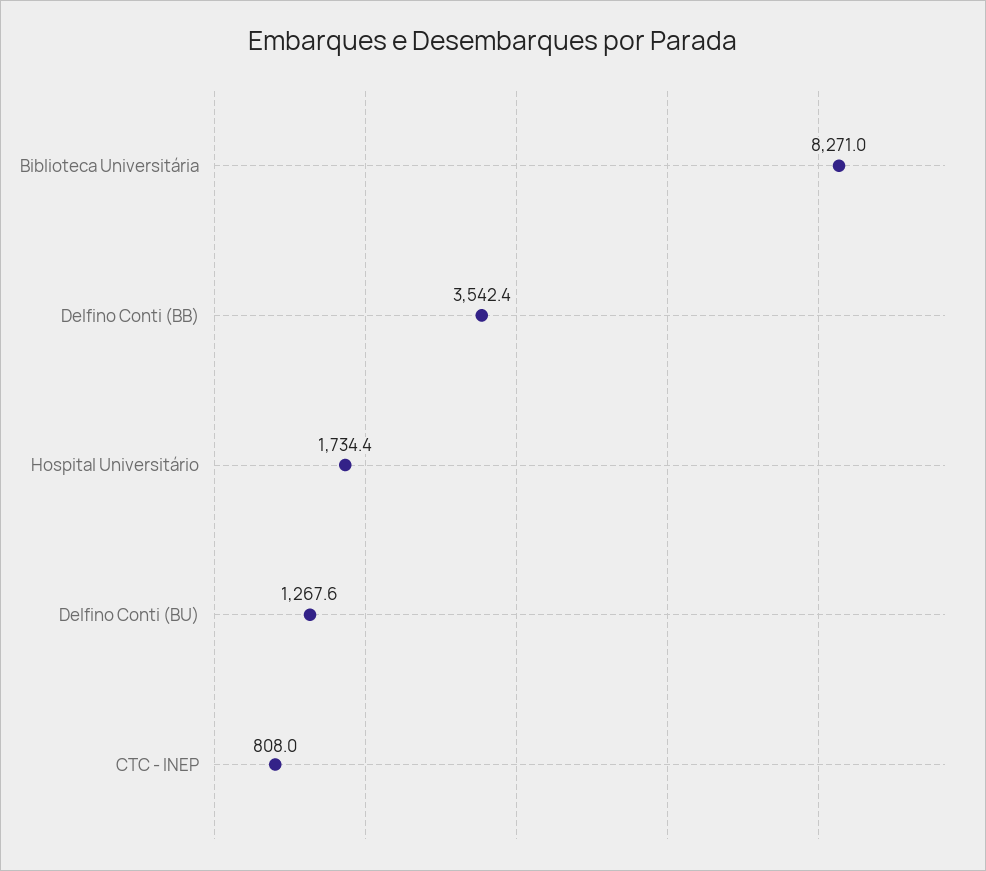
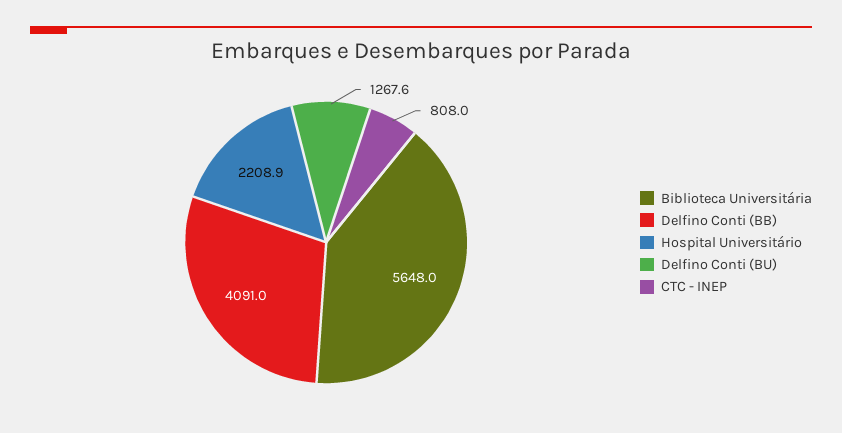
Biblioteca Universitária: 8271 -> 5648
Delfino Conti (BB): 3542.4 -> 4091
Hospital Universitário: 1734.4 -> 2208.9

